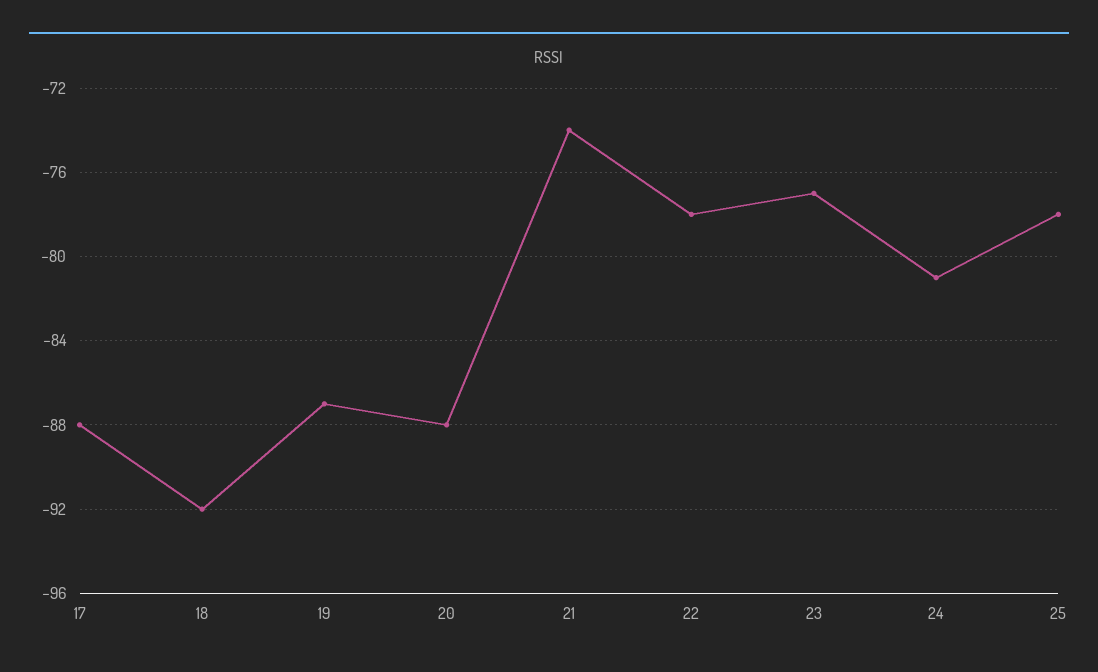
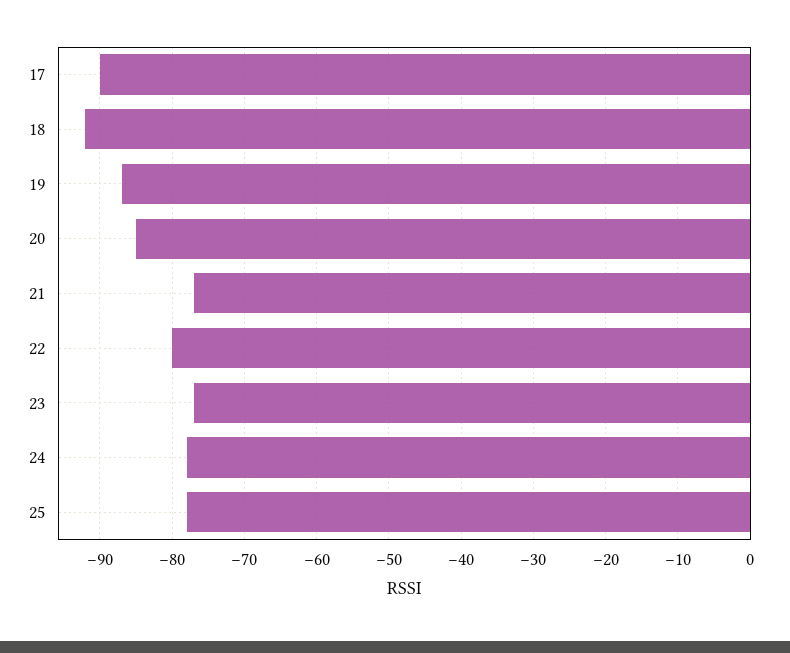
17: -88 -> -90
20: -88 -> -85
21: -74 -> -77
22: -78 -> -80
24: -81 -> -78

